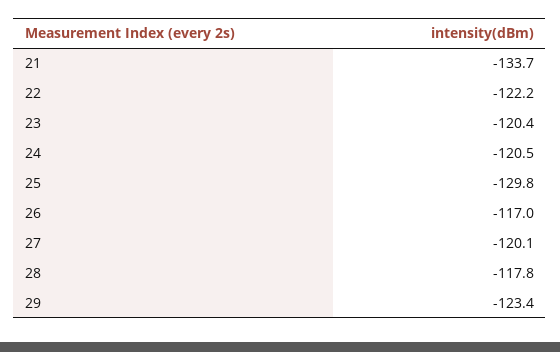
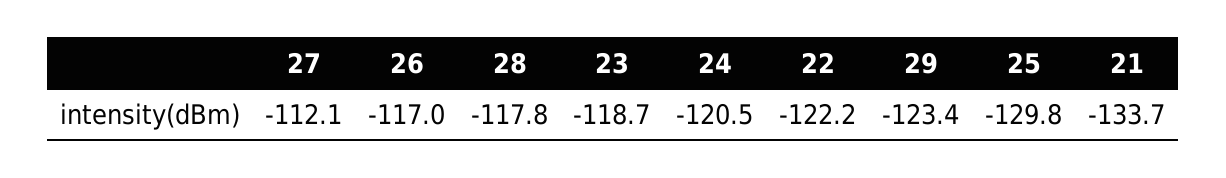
23: -120.4 -> -118.7
27: -120.1 -> -112.1

